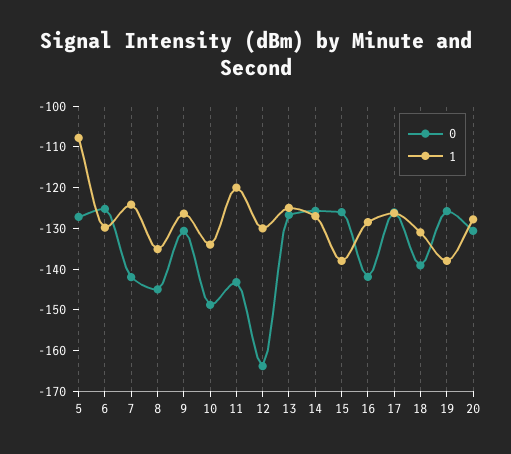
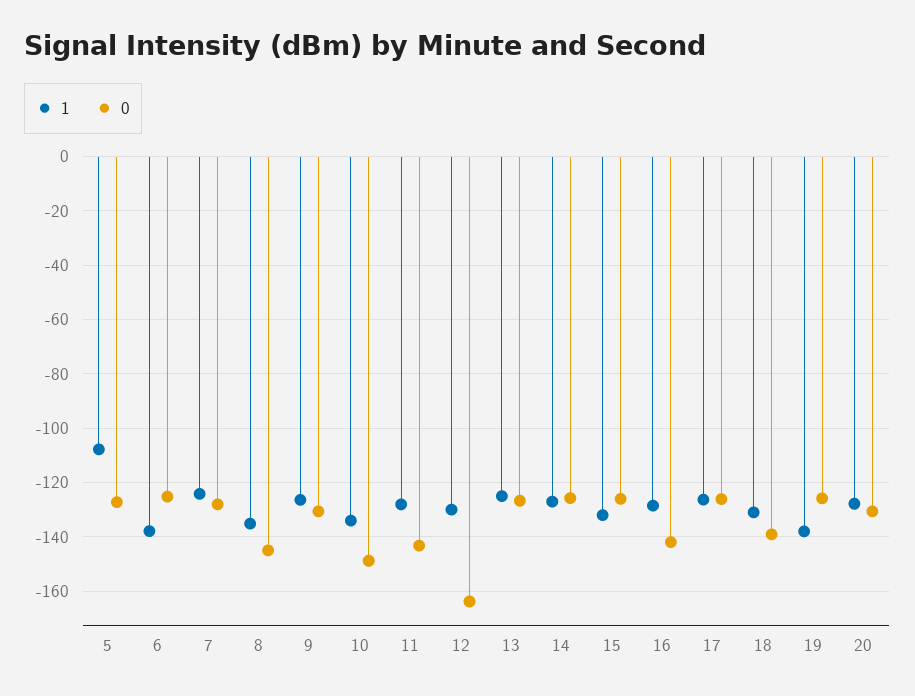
1, 6: -130 -> -137.5
0, 7: -142 -> -127.5
1, 11: -120 -> -127.5
1, 15: -138 -> -132.5

